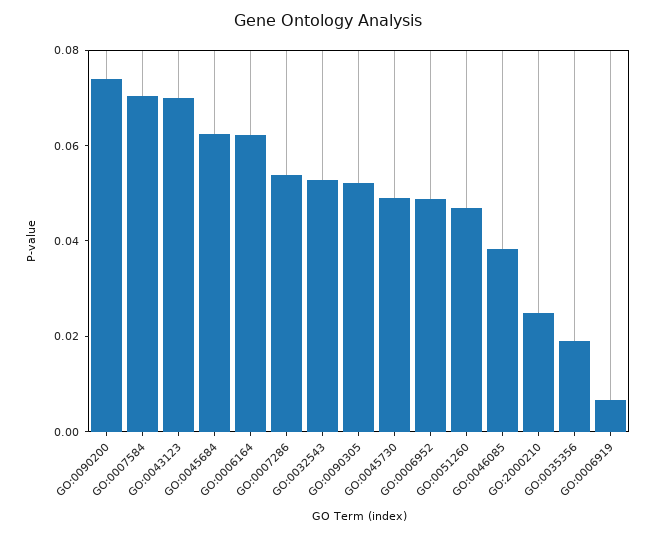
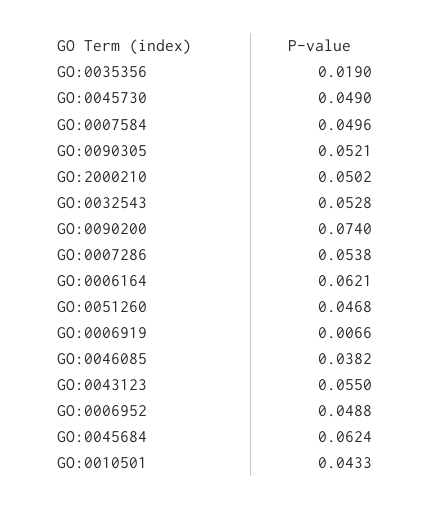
GO:0007584: 0.07 -> 0.0496
GO:0043123: 0.07 -> 0.055
GO:2000210: 0.025 -> 0.0502
GO:0010501: none -> 0.0433

